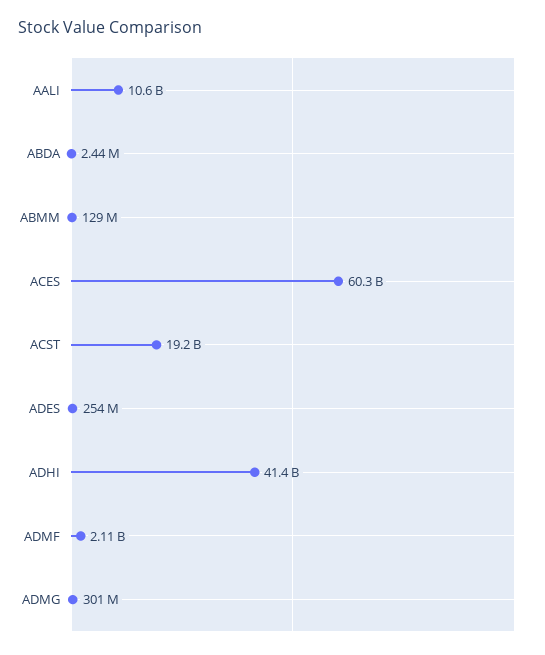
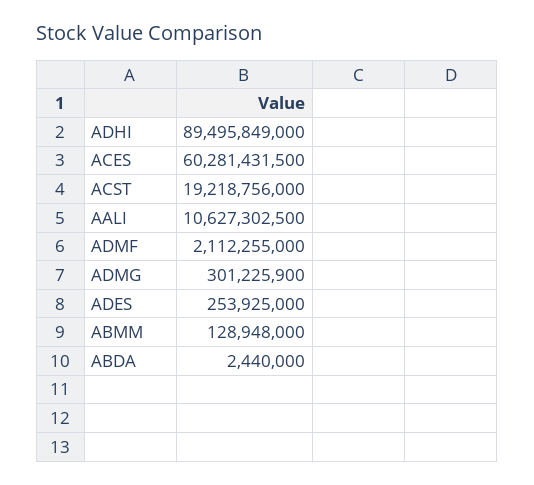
ADHI: 41400000000 -> 89495849000

